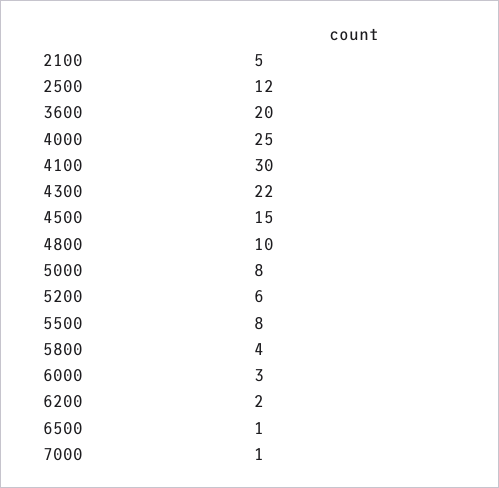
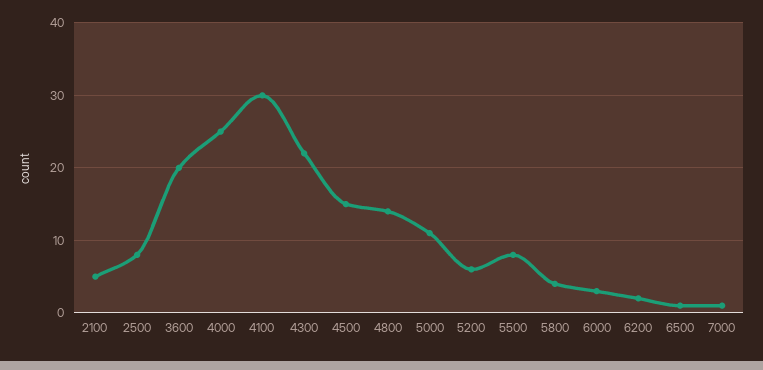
2500: 12 -> 8
4800: 10 -> 14
5000: 8 -> 11

